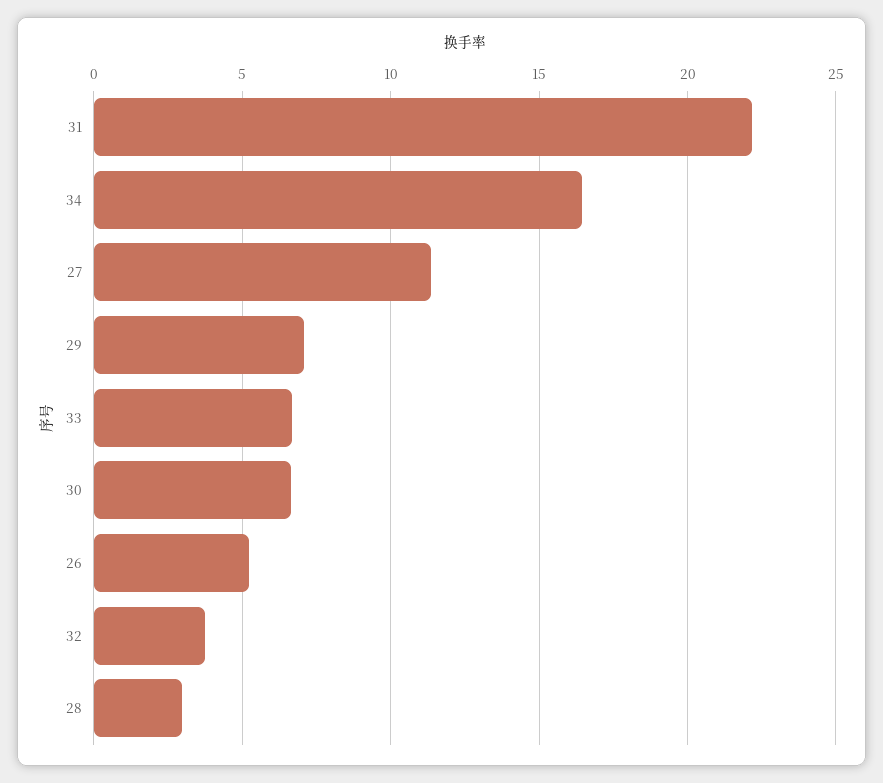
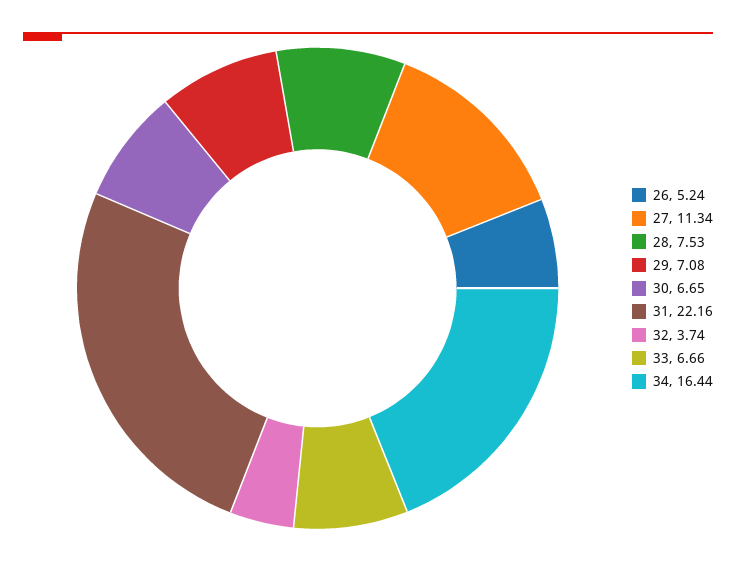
28: 3 -> 7.53

